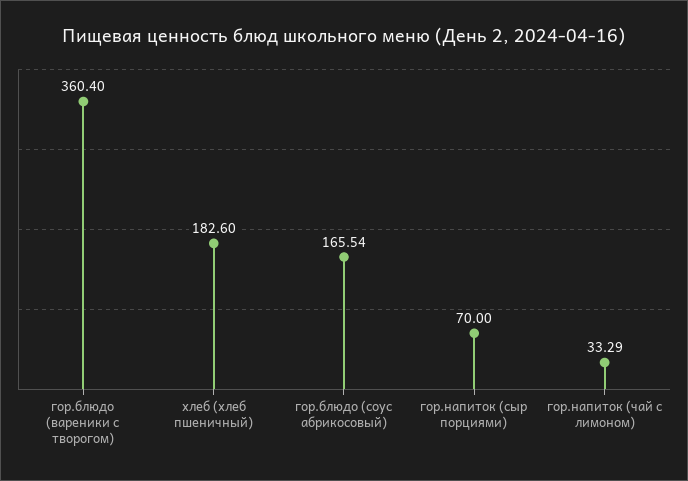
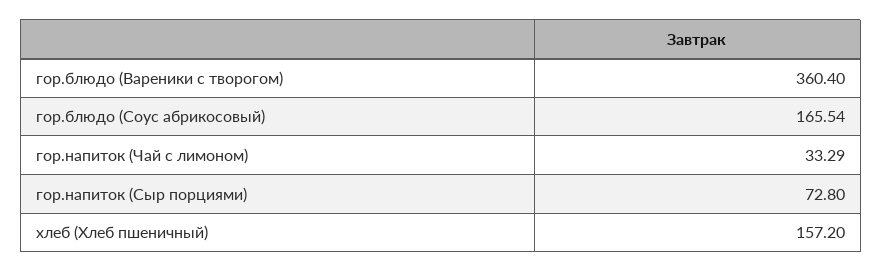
хлеб (хлеб пшеничный): 182.6 -> 157.2
гор.напиток (сыр порциями): 70 -> 72.8

